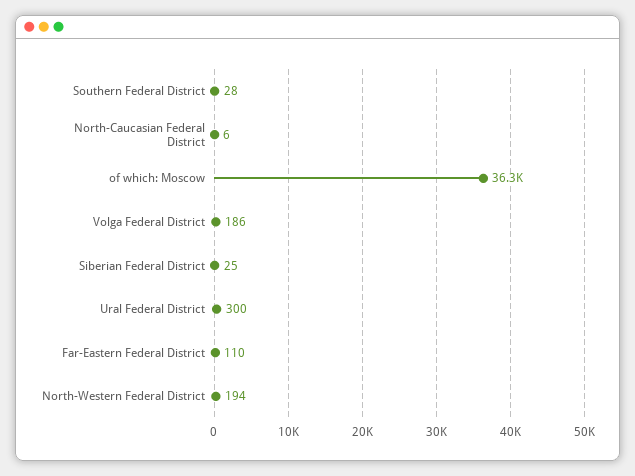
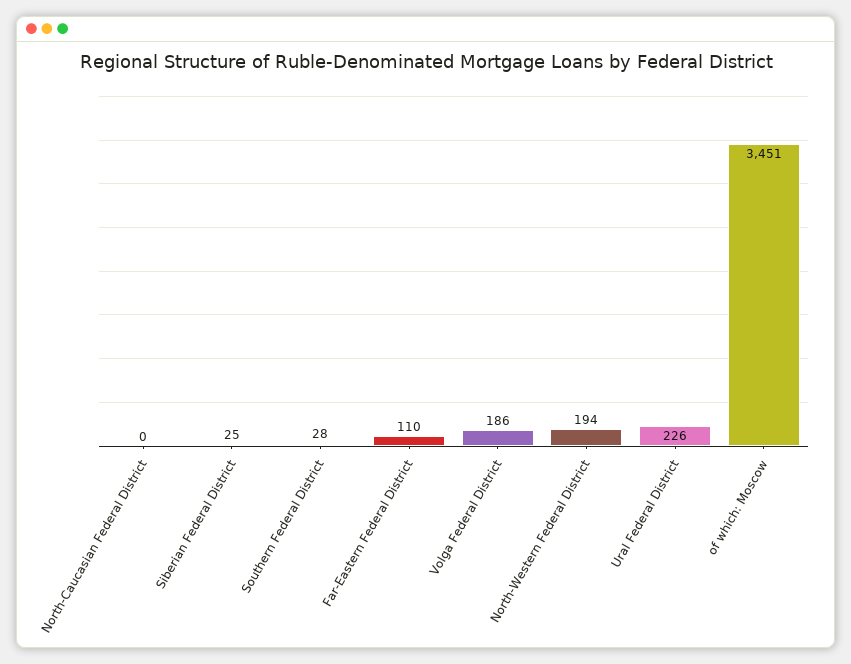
North-Caucasian Federal District: 6 -> 0
of which: Moscow: 36300 -> 3451
Ural Federal District: 300 -> 226

